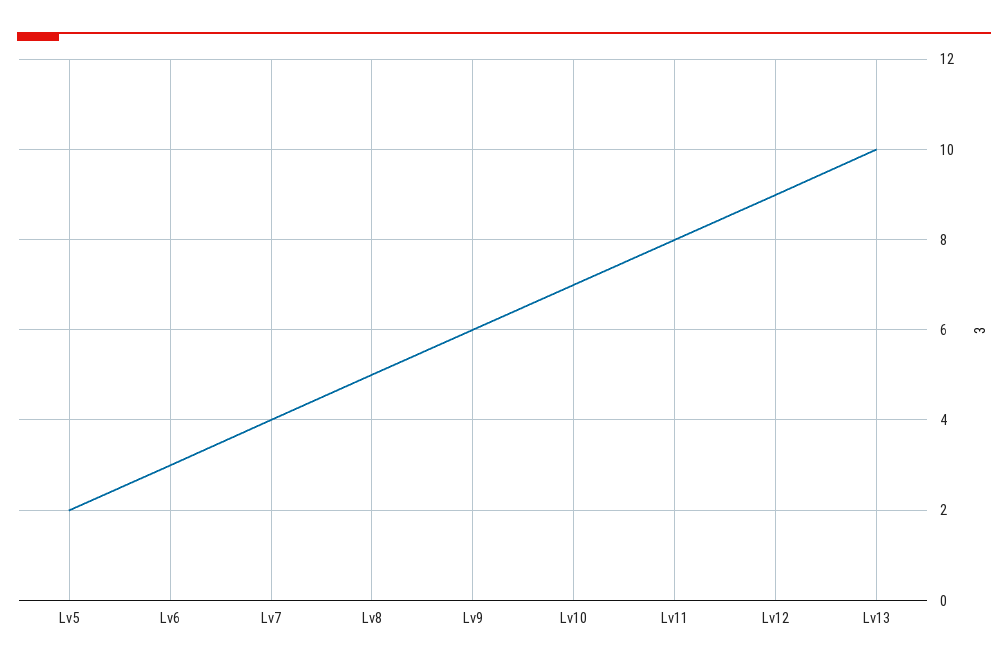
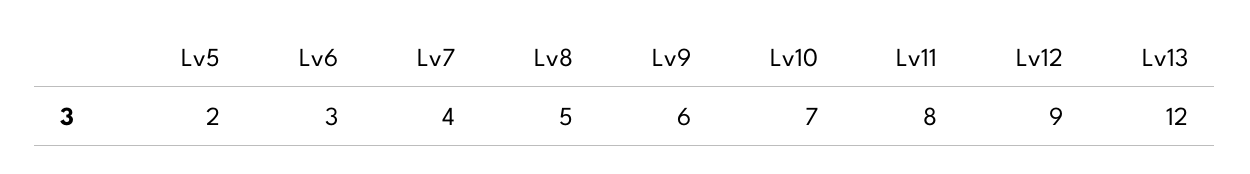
Lv13: 10 -> 12

